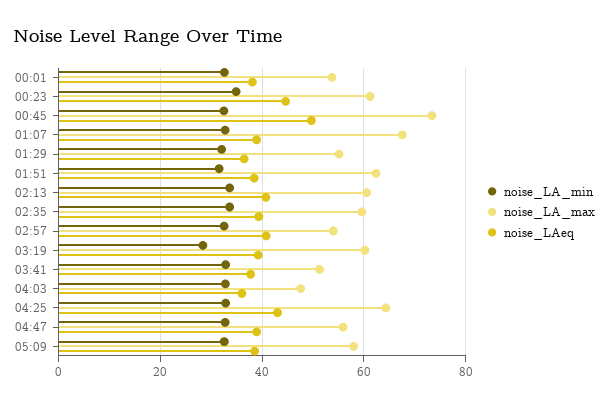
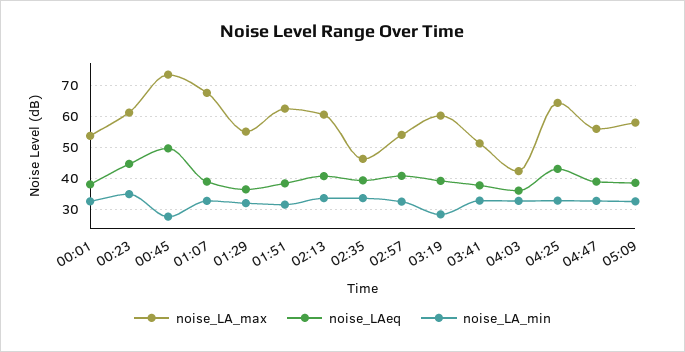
noise_LA_min, 00:45: 32 -> 28
noise_LA_max, 02:35: 60 -> 46
noise_LA_max, 04:03: 48 -> 42

